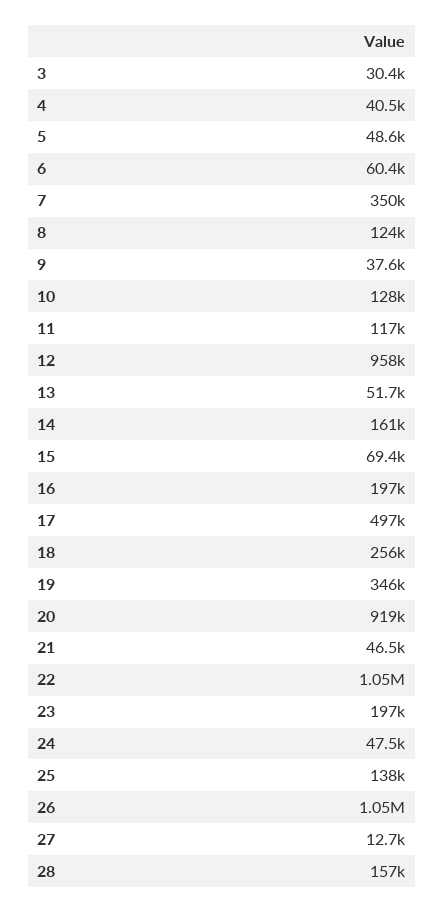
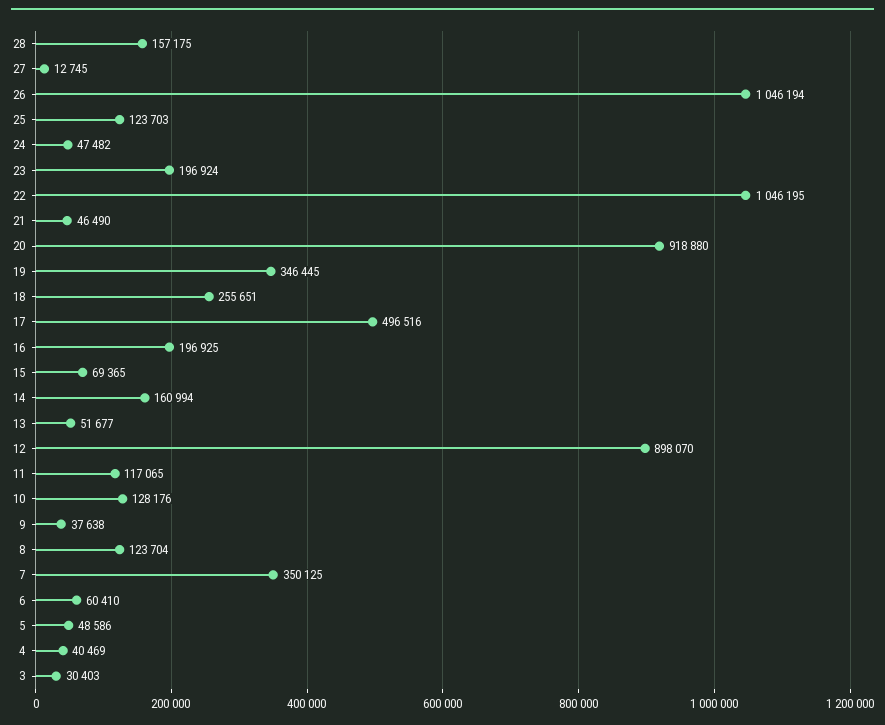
12: 958000 -> 898070
25: 138000 -> 123703

